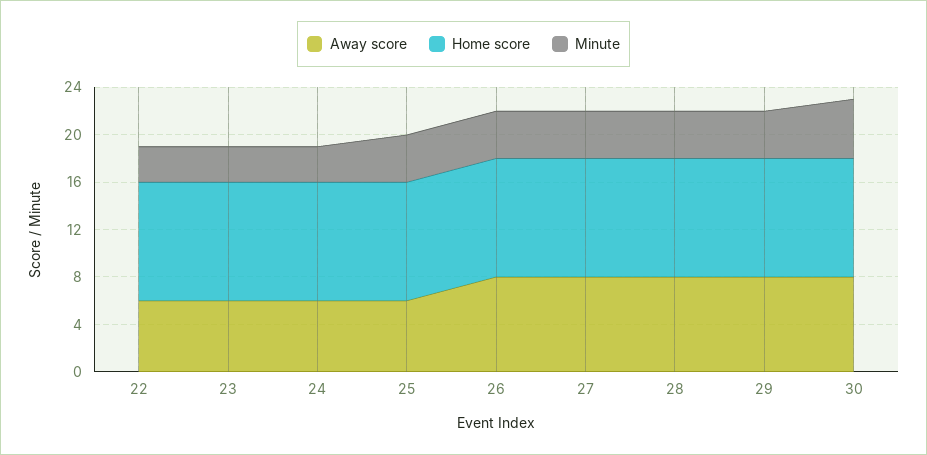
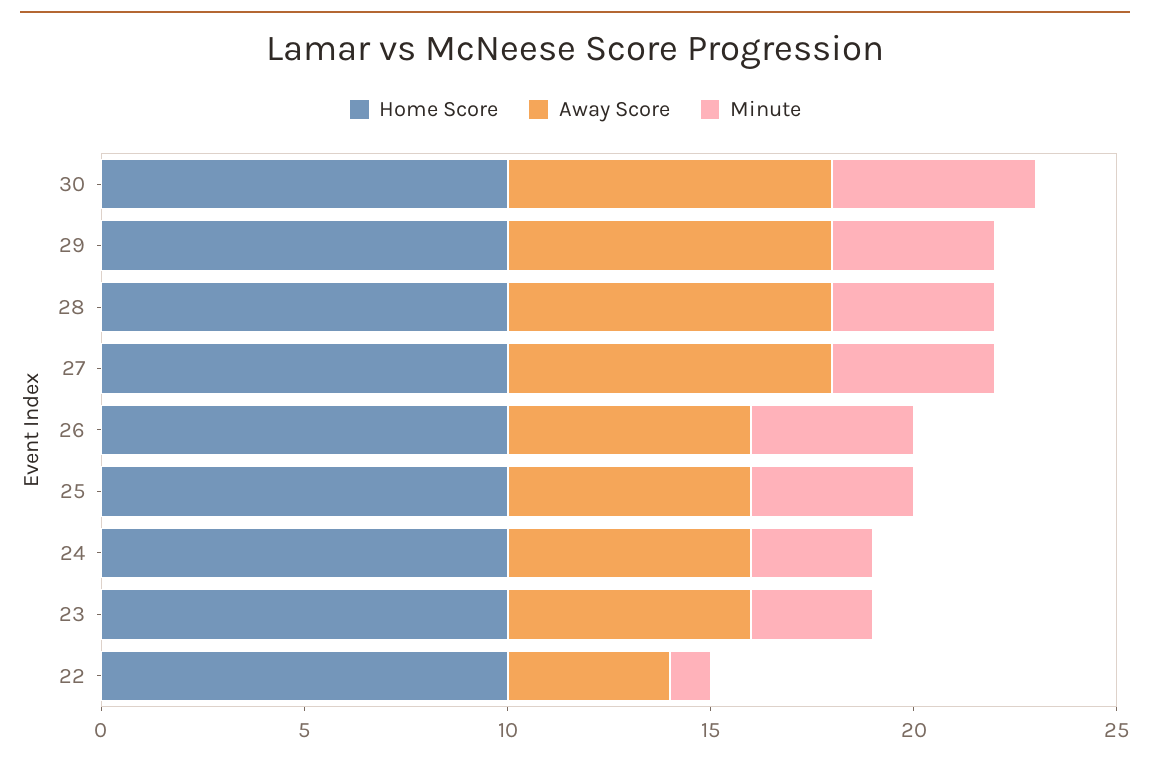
Away score, 22: 6 -> 4
Minute, 22: 3 -> 1
Away score, 26: 8 -> 6

